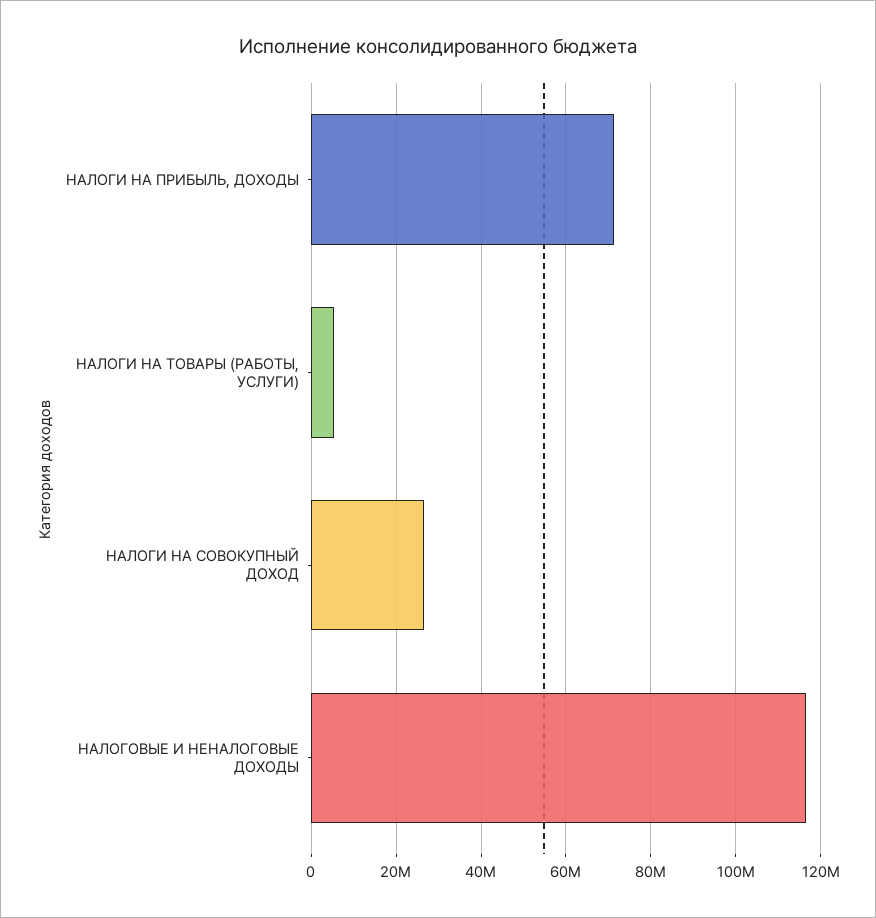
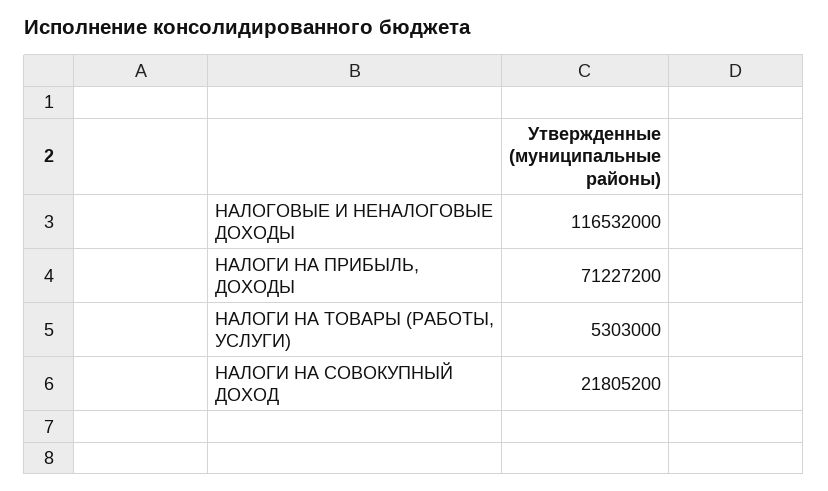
НАЛОГИ НА СОВОКУПНЫЙ ДОХОД: 26000000 -> 21805200

